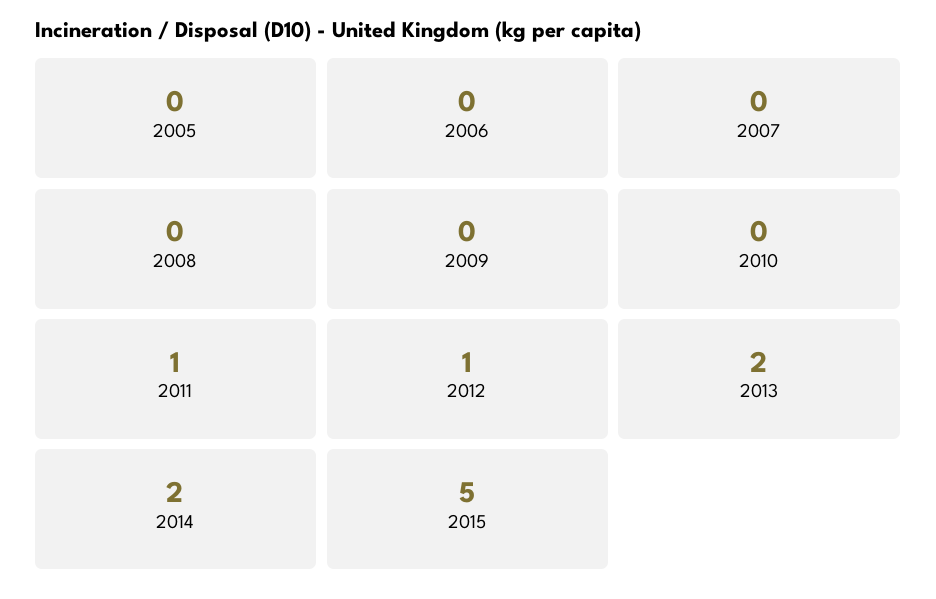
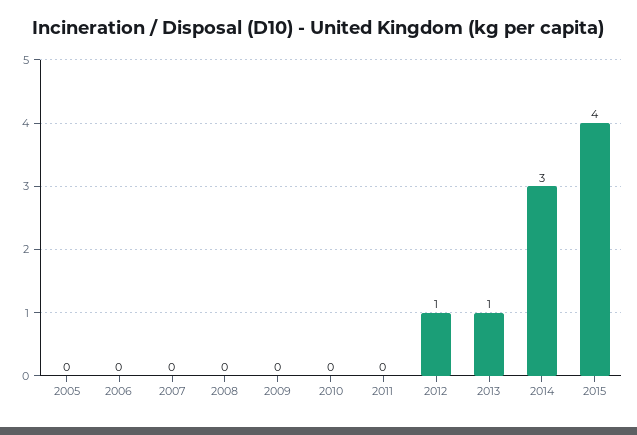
2011: 1 -> 0
2013: 2 -> 1
2014: 2 -> 3
2015: 5 -> 4

